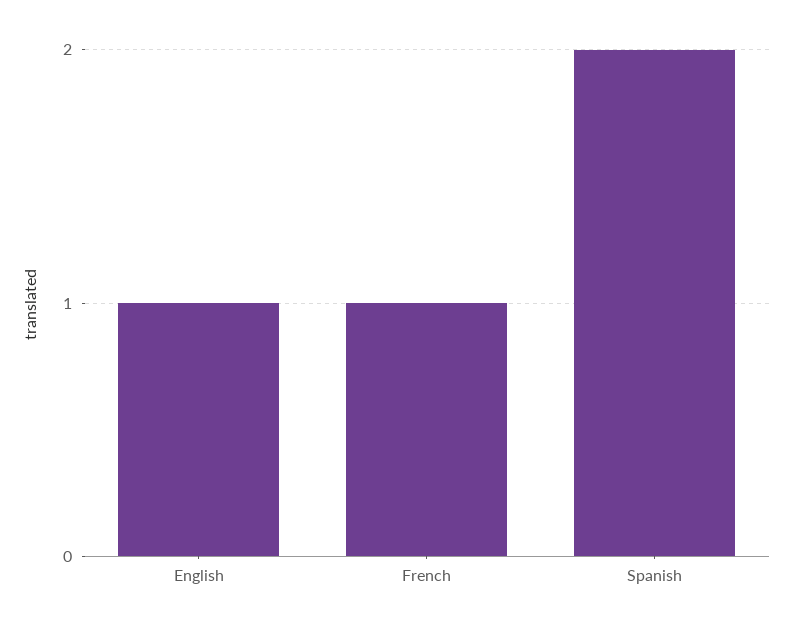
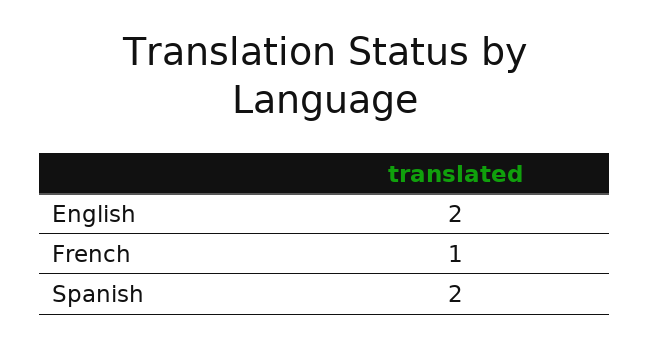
English: 1 -> 2

